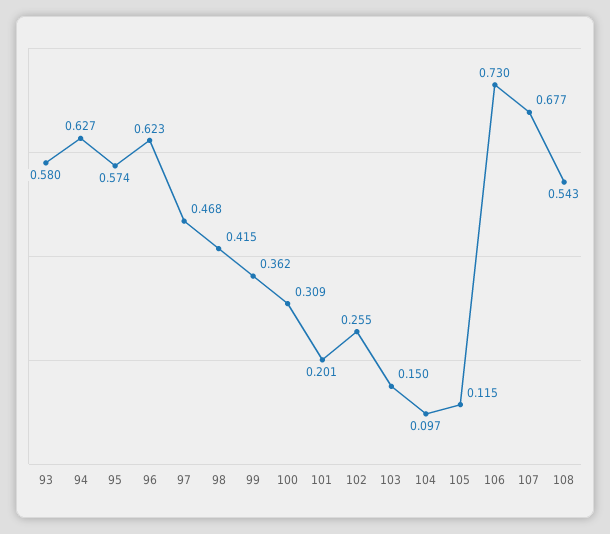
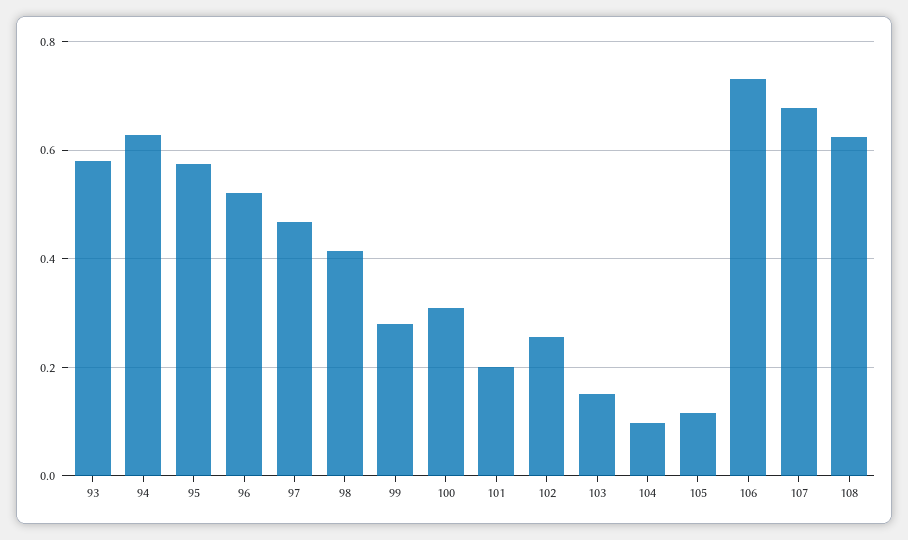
96: 0.623 -> 0.52
99: 0.362 -> 0.28
108: 0.543 -> 0.62

